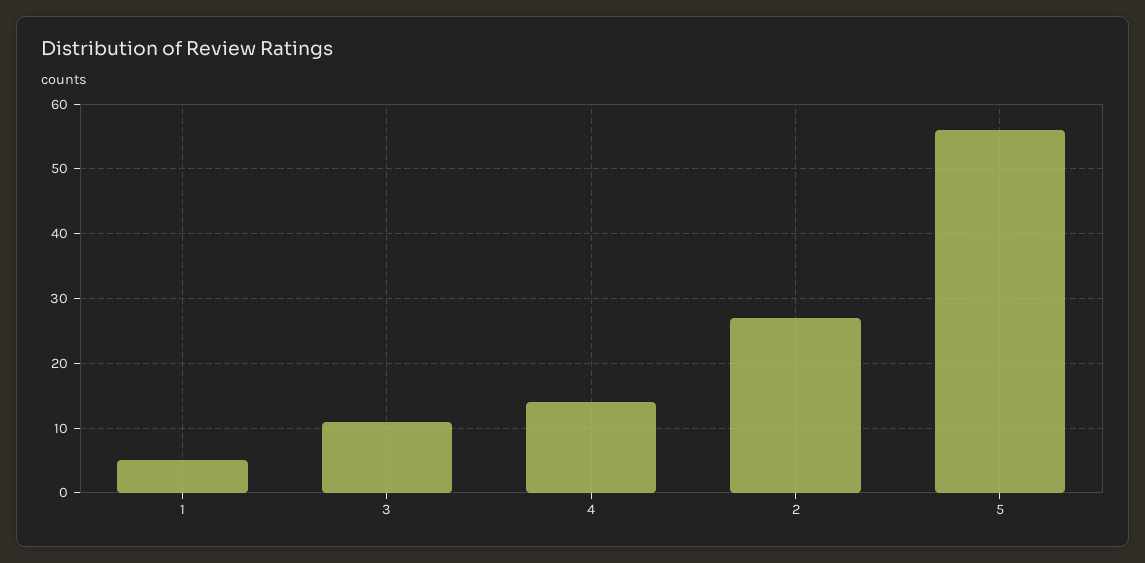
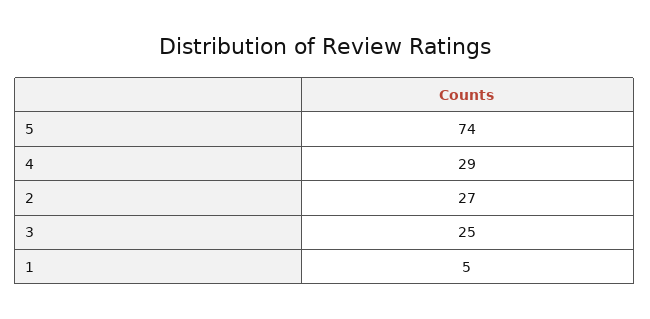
3: 11 -> 25
4: 14 -> 29
5: 56 -> 74

